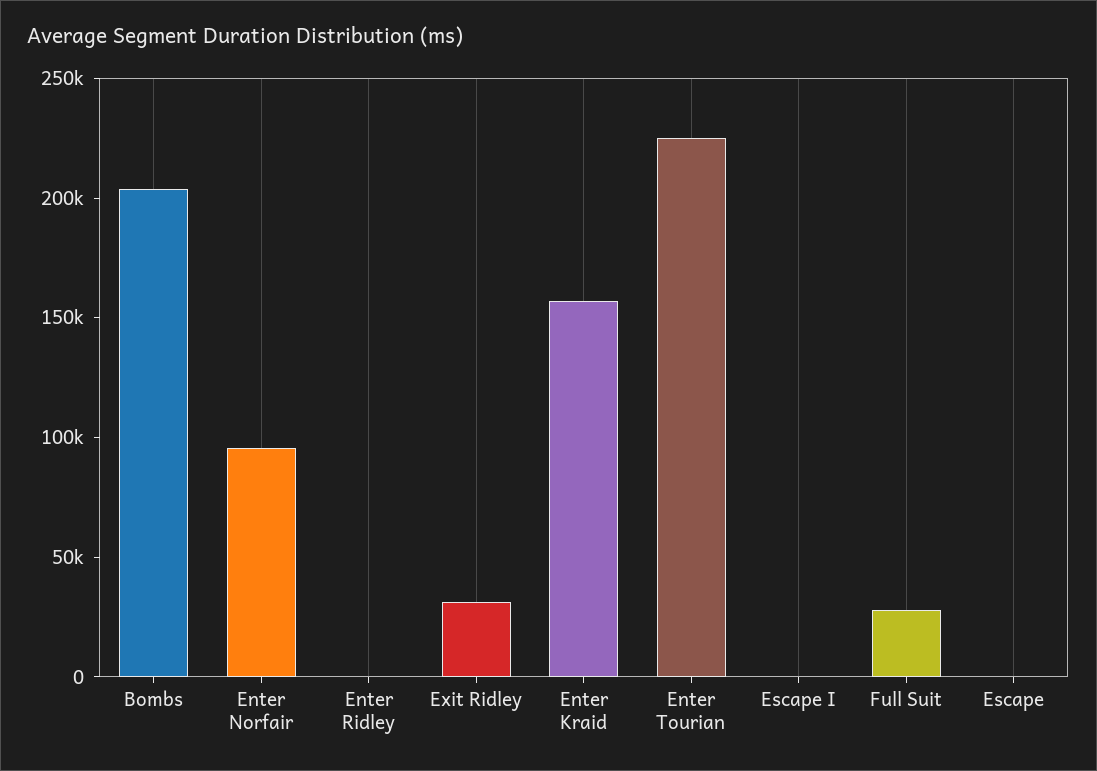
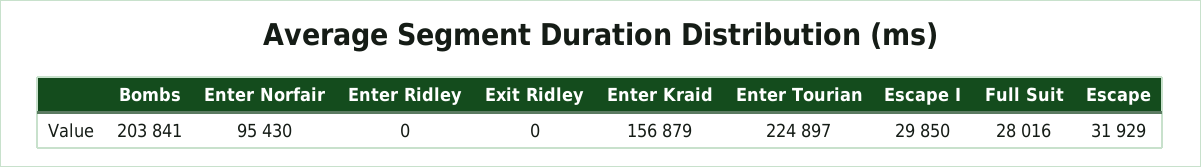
Exit Ridley: 30000 -> 0
Escape I: 0 -> 29850
Escape: 0 -> 31929

